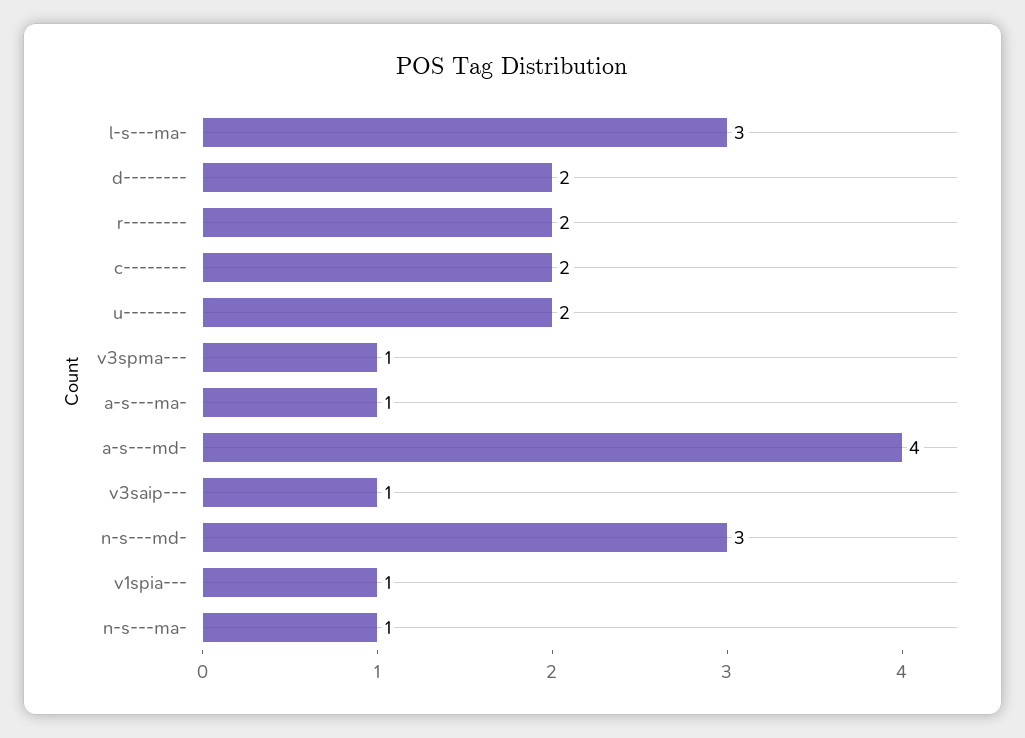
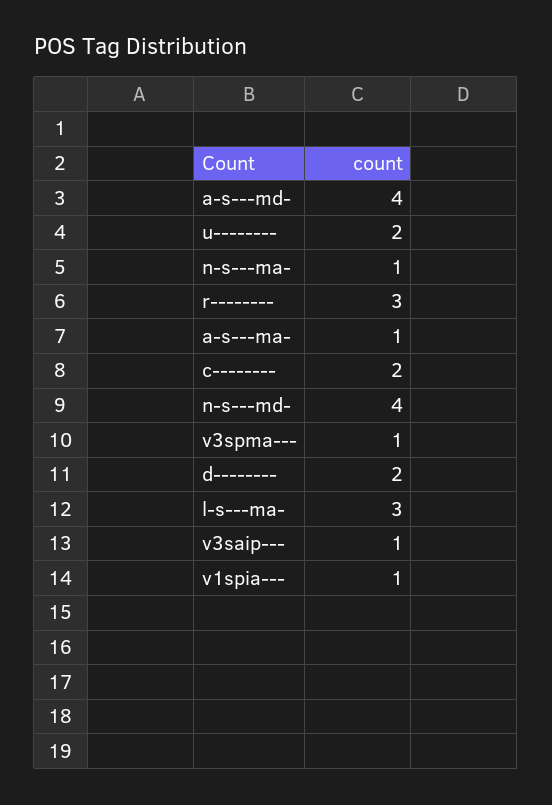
r--------: 2 -> 3
n-s---md-: 3 -> 4

